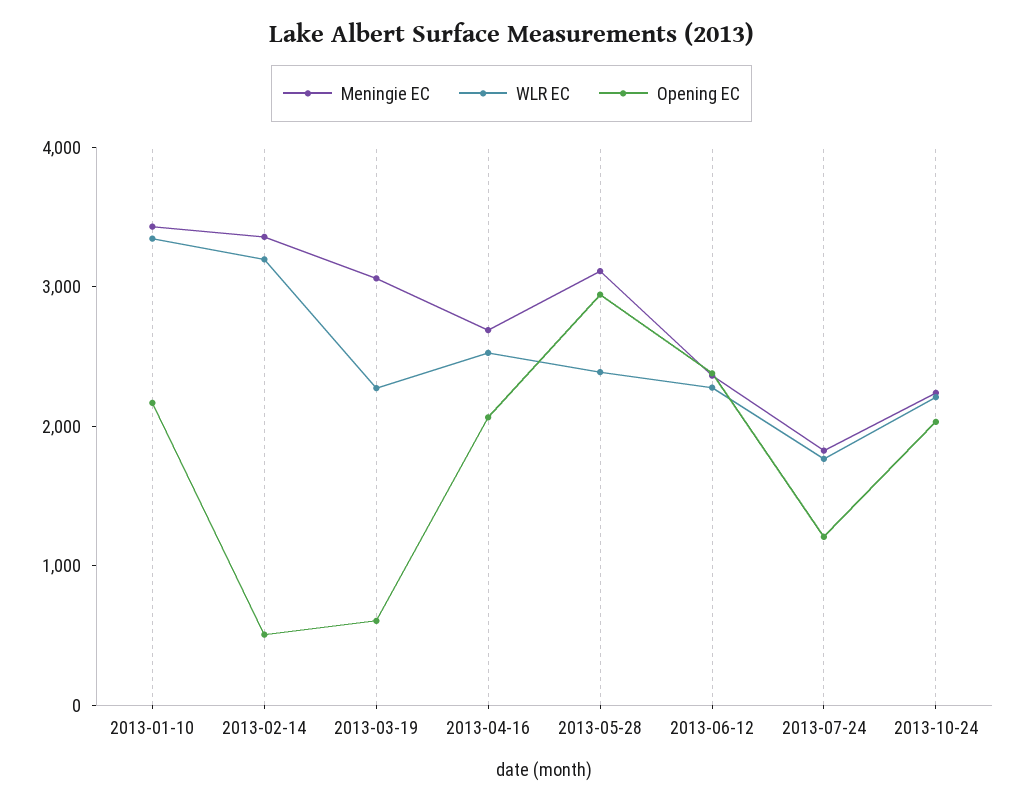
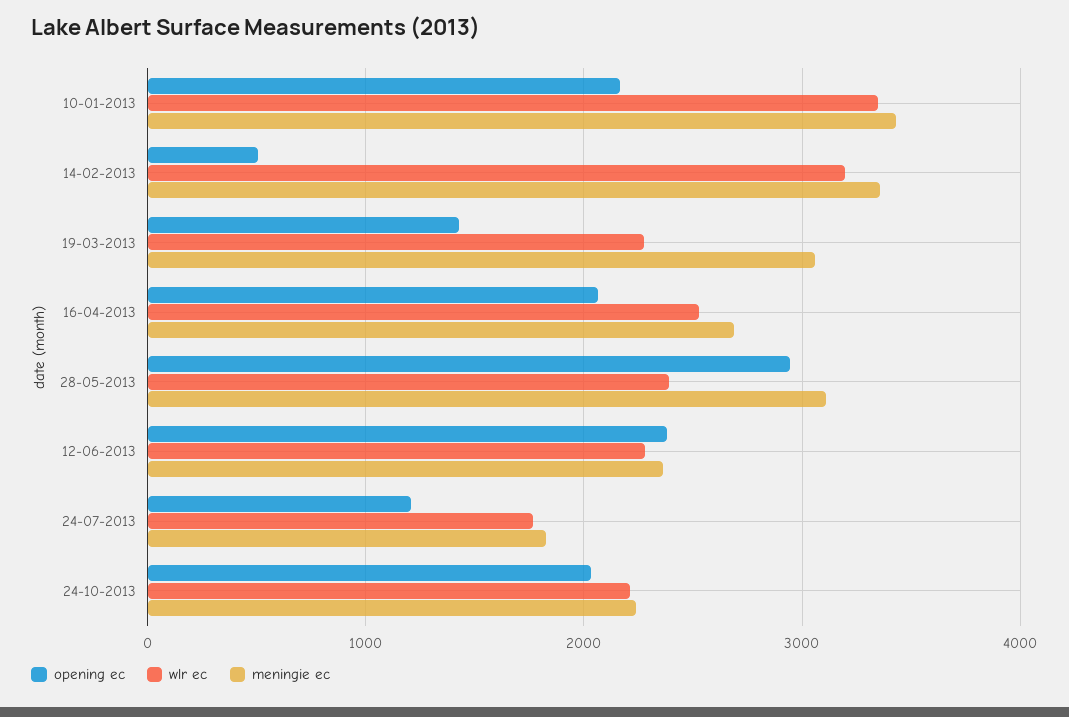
Opening EC, 2013-03-19: 600 -> 1400

